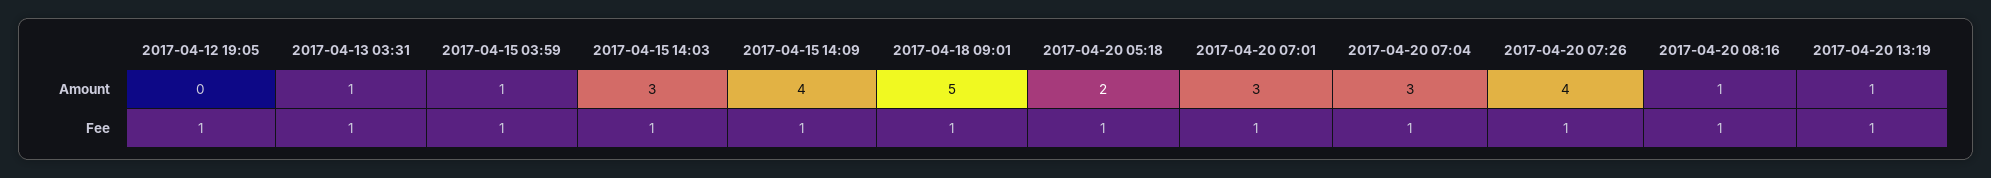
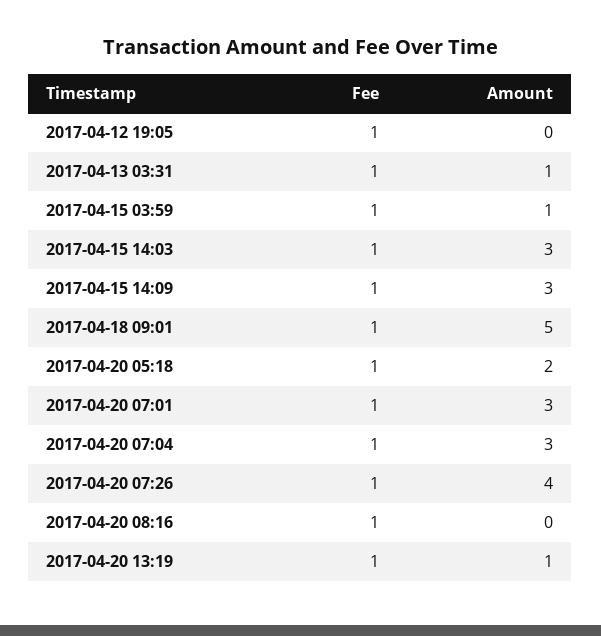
2017-04-15 14:09, Amount: 4 -> 3
2017-04-20 08:16, Amount: 1 -> 0

